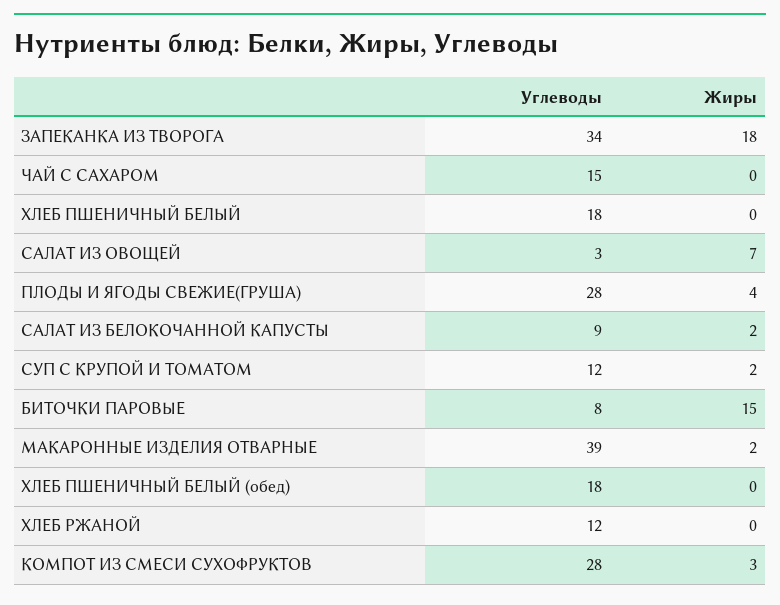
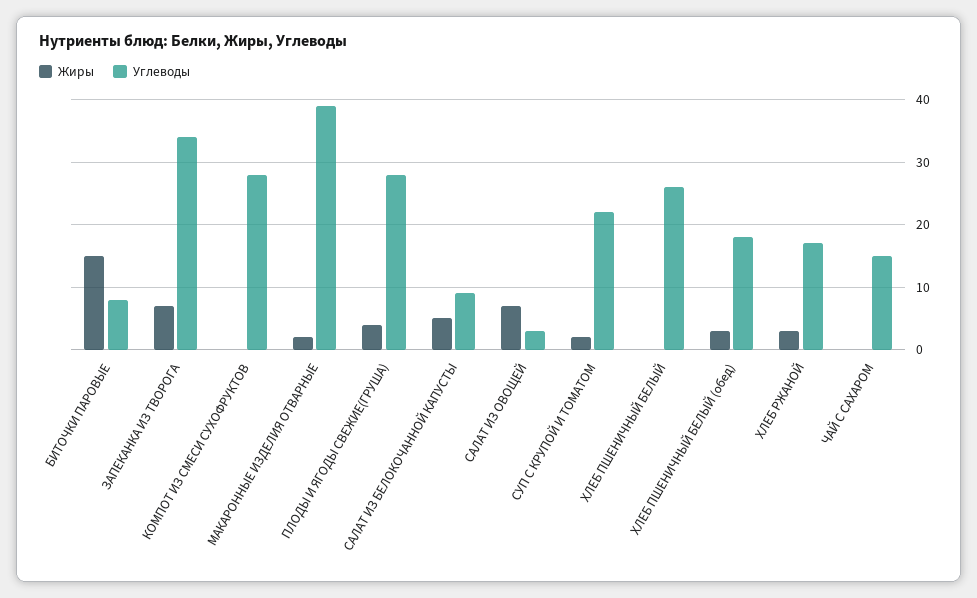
Жиры, ЗАПЕКАНКА ИЗ ТВОРОГА: 18 -> 7
Углеводы, ХЛЕБ ПШЕНИЧНЫЙ БЕЛЫЙ: 18 -> 26
Жиры, САЛАТ ИЗ БЕЛОКОЧАННОЙ КАПУСТЫ: 2 -> 5
Углеводы, СУП С КРУПОЙ И ТОМАТОМ: 12 -> 22
Жиры, ХЛЕБ ПШЕНИЧНЫЙ БЕЛЫЙ (обед): 0 -> 3
Углеводы, ХЛЕБ РЖАНОЙ: 12 -> 17
Жиры, ХЛЕБ РЖАНОЙ: 0 -> 3
Жиры, КОМПОТ ИЗ СМЕСИ СУХОФРУКТОВ: 3 -> 0

